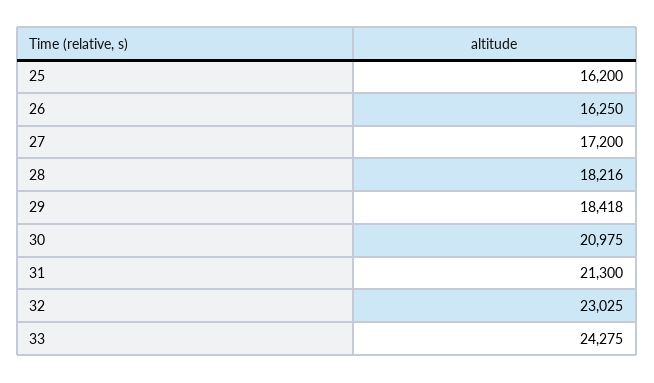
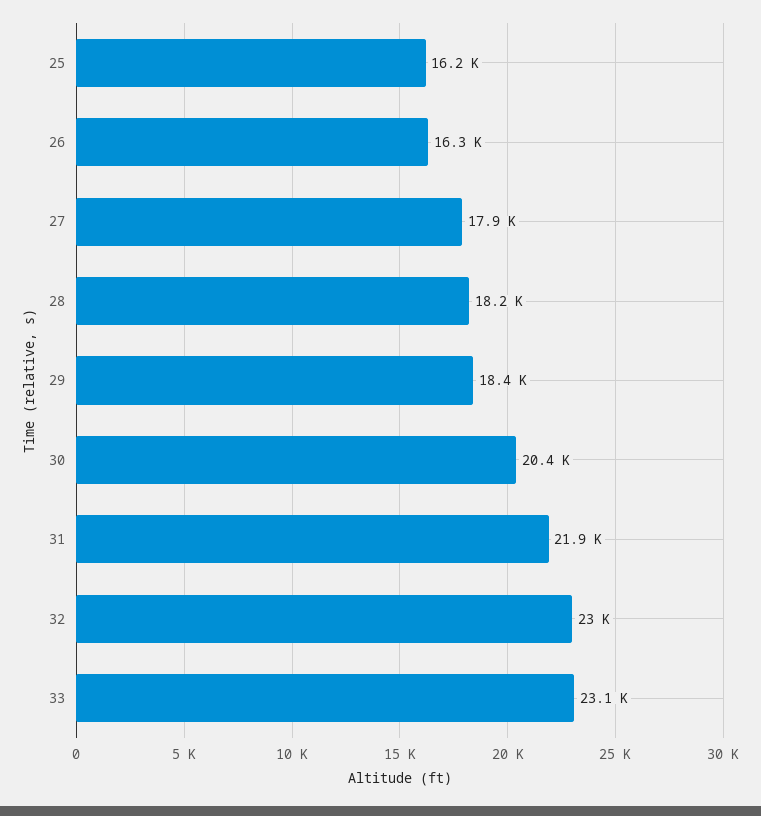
27: 17200 -> 17900
30: 20975 -> 20400
31: 21300 -> 21900
33: 24275 -> 23100

